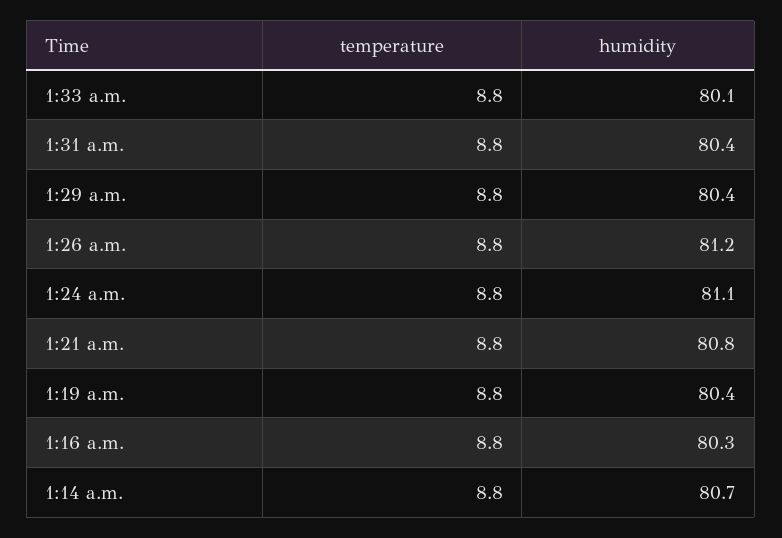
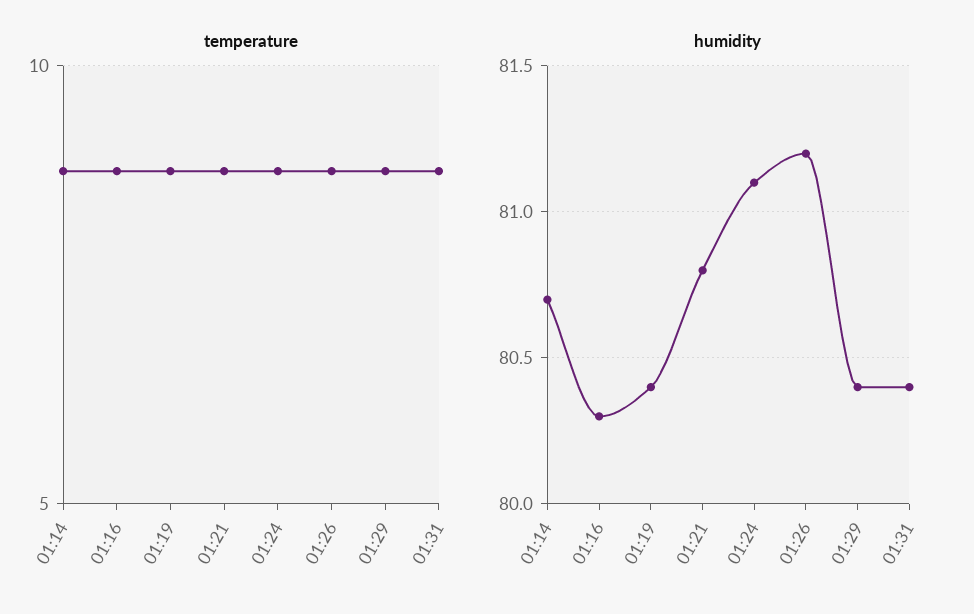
temperature, 1:33 a.m.: 8.8 -> none
humidity, 1:33 a.m.: 80.1 -> none

